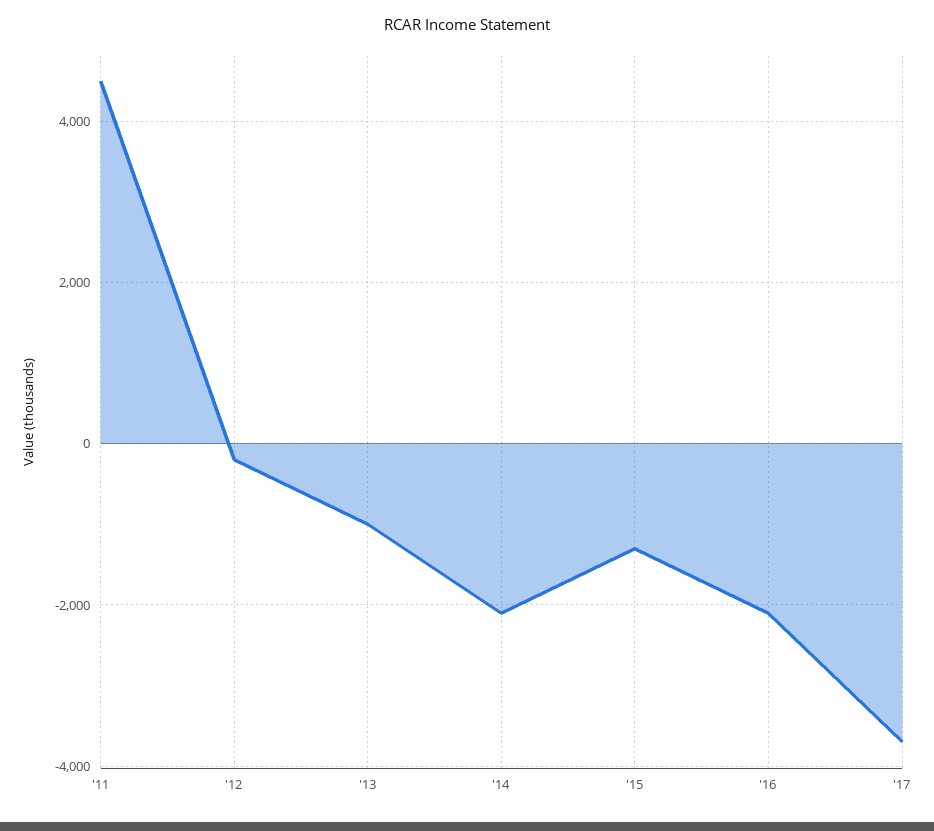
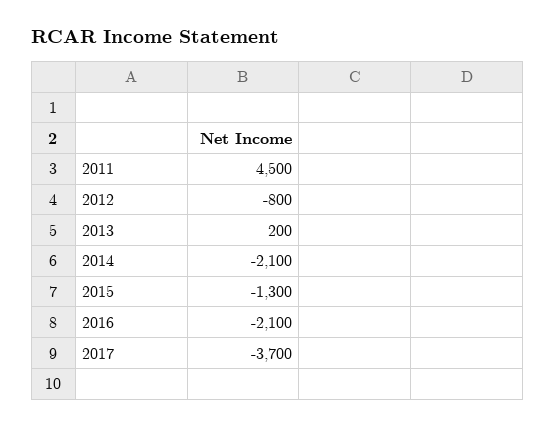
'12: -200 -> -800
'13: -1000 -> 200

